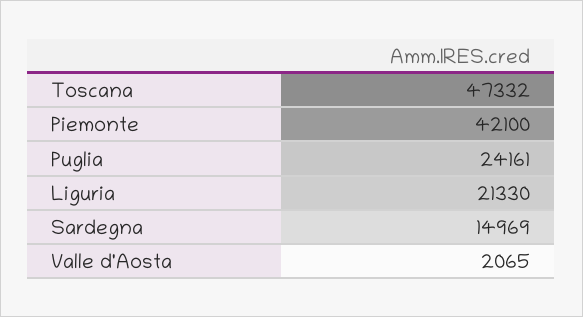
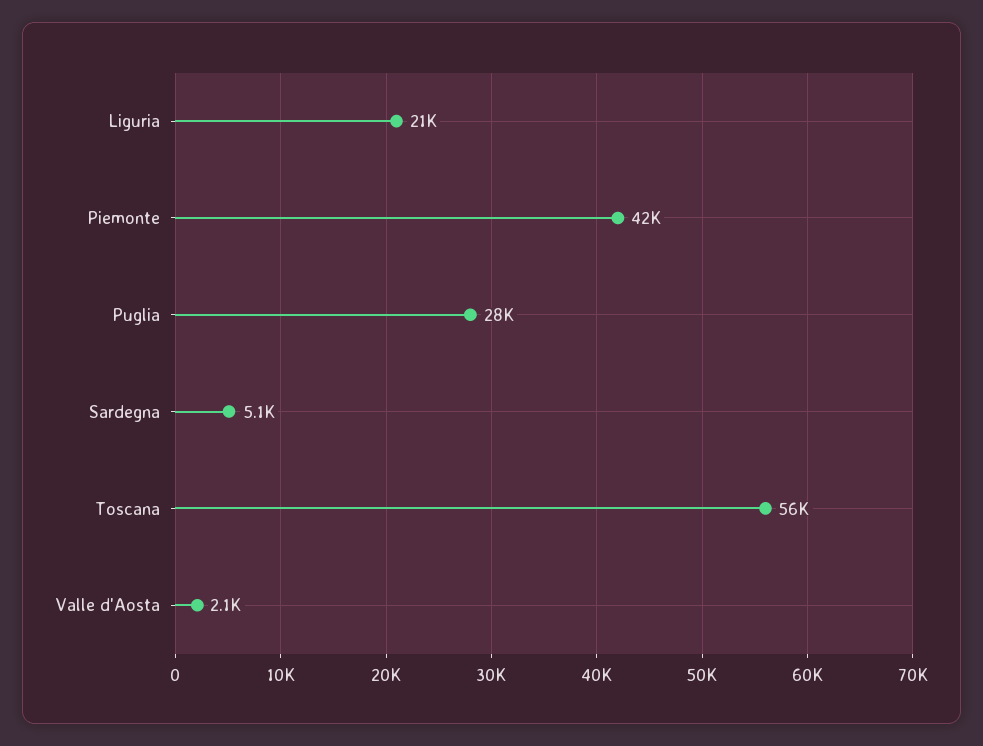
Toscana: 47332 -> 56000
Puglia: 24161 -> 28000
Sardegna: 14969 -> 5100

